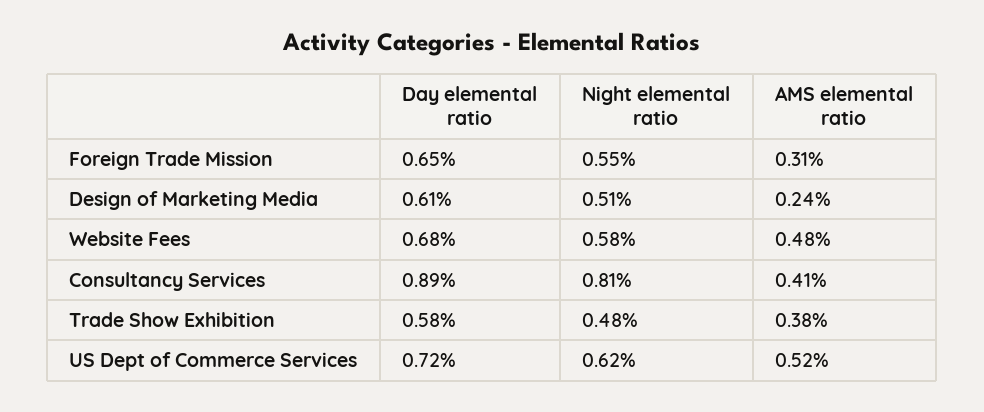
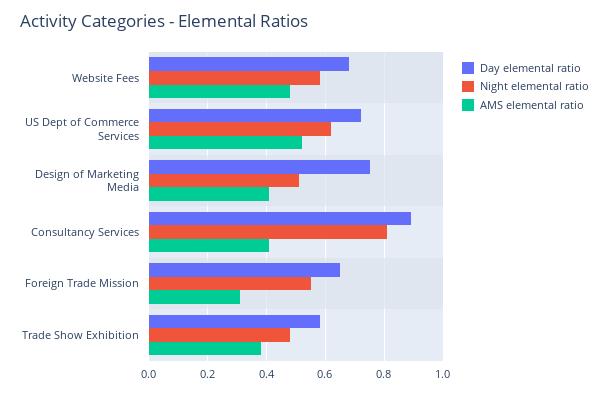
Day elemental ratio, Design of Marketing Media: 0.61 -> 0.75
AMS elemental ratio, Design of Marketing Media: 0.24 -> 0.4

